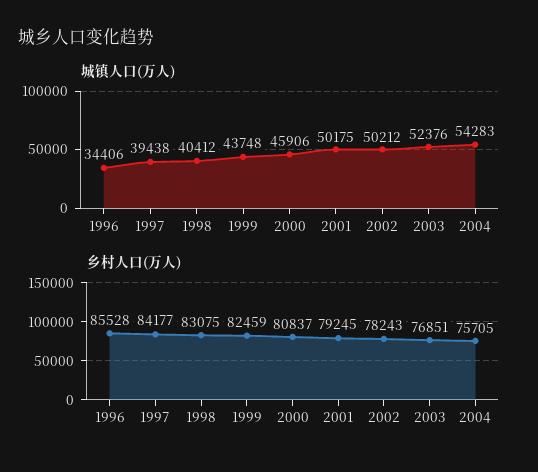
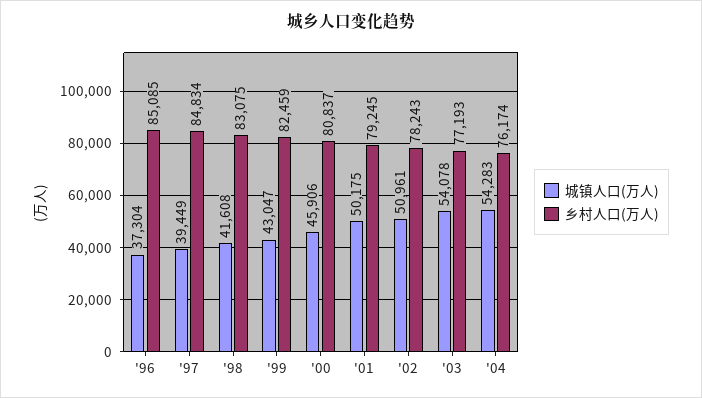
城镇人口(万人), 1996: 34406 -> 37304
城镇人口(万人), 1997: 39438 -> 39449
城镇人口(万人), 1998: 40412 -> 41608
城镇人口(万人), 1999: 43748 -> 43047
城镇人口(万人), 2002: 50212 -> 50961
城镇人口(万人), 2003: 52376 -> 54078
乡村人口(万人), 1996: 85528 -> 85085
乡村人口(万人), 1997: 84177 -> 84834
乡村人口(万人), 2003: 76851 -> 77193
乡村人口(万人), 2004: 75705 -> 76174

